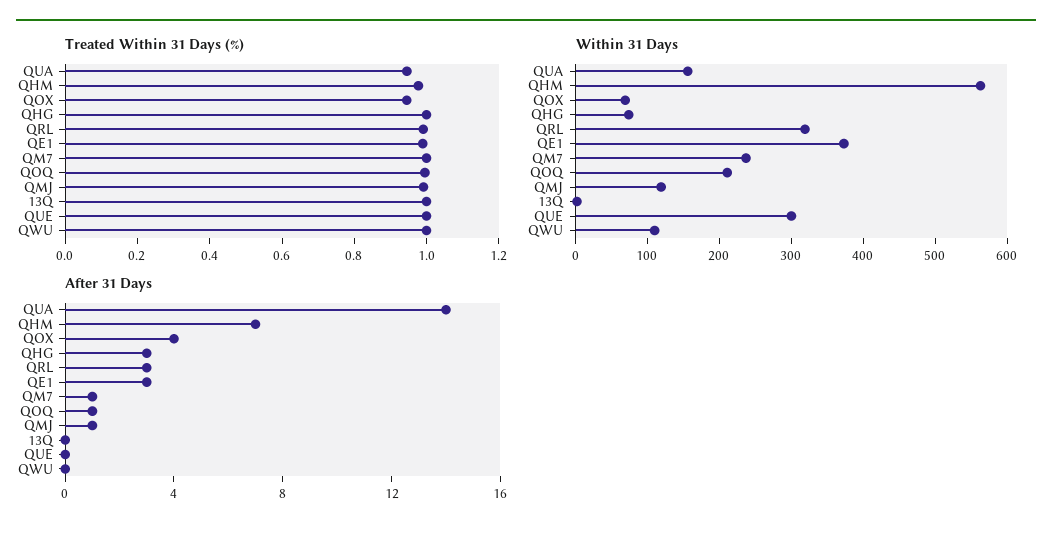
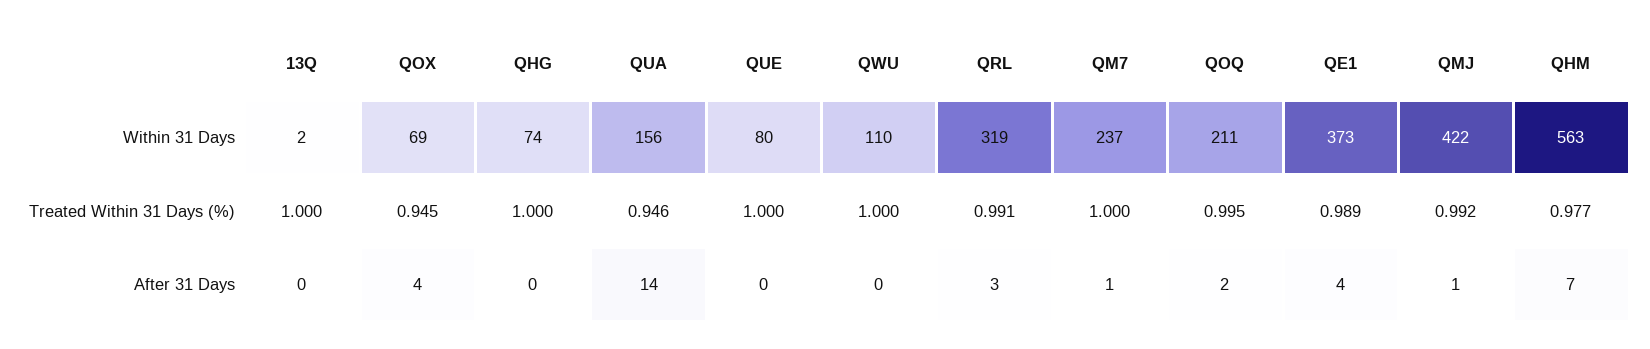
Within 31 Days, QMJ: 120 -> 422
Within 31 Days, QUE: 300 -> 80
After 31 Days, QHG: 3 -> 0
After 31 Days, QE1: 3 -> 4
After 31 Days, QOQ: 1 -> 2

